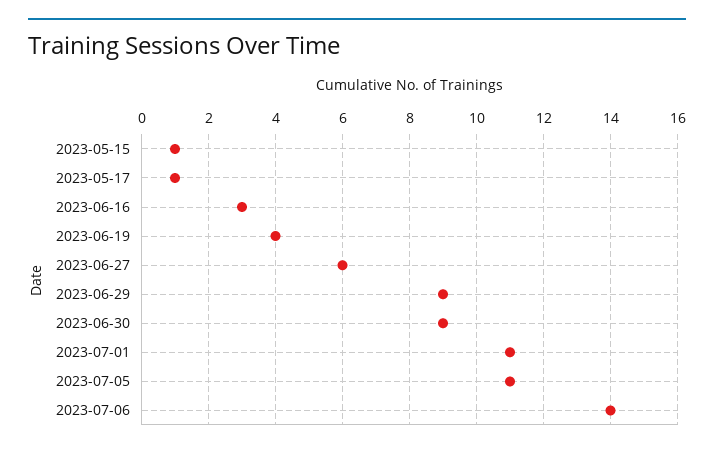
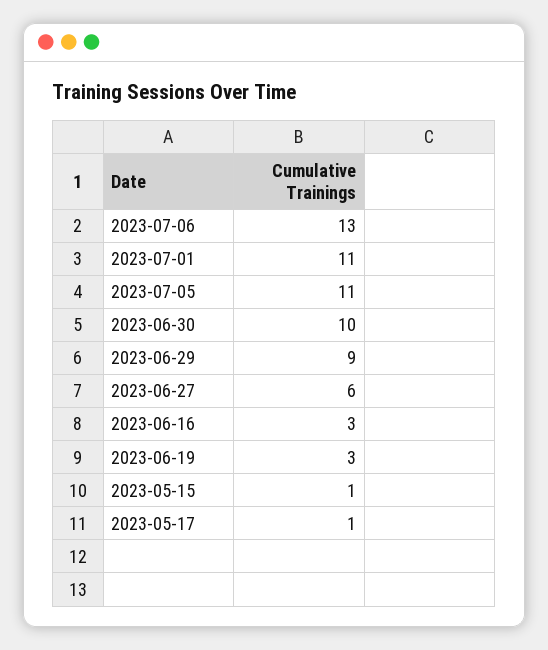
2023-06-19: 4 -> 3
2023-06-30: 9 -> 10
2023-07-06: 14 -> 13

